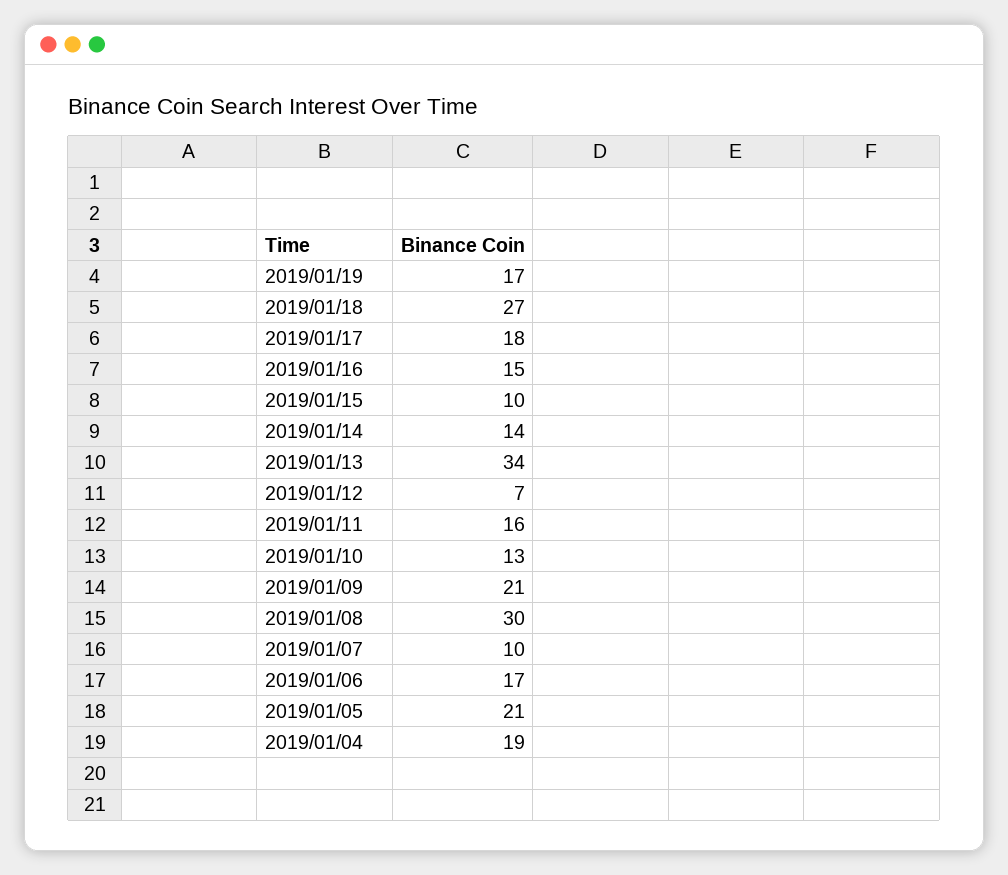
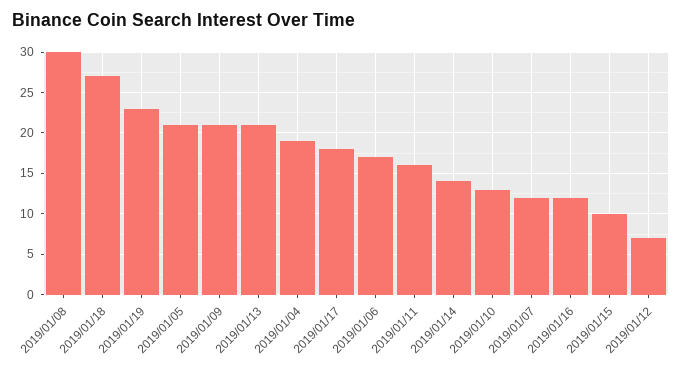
2019/01/19: 17 -> 23
2019/01/16: 15 -> 12
2019/01/13: 34 -> 21
2019/01/07: 10 -> 12

